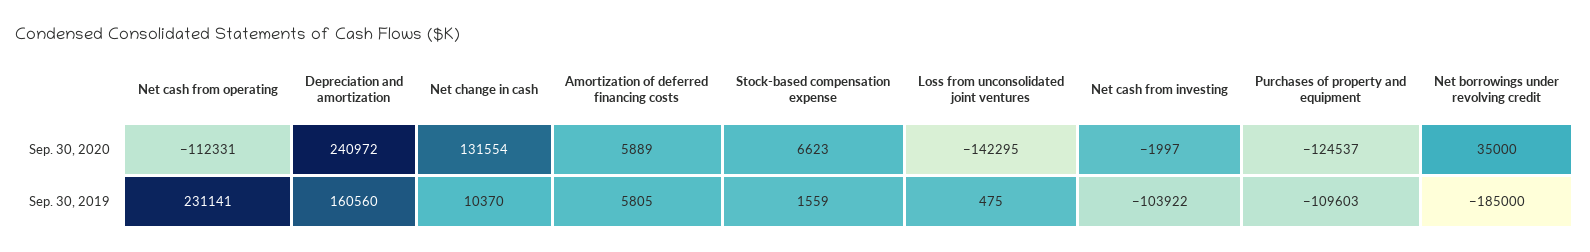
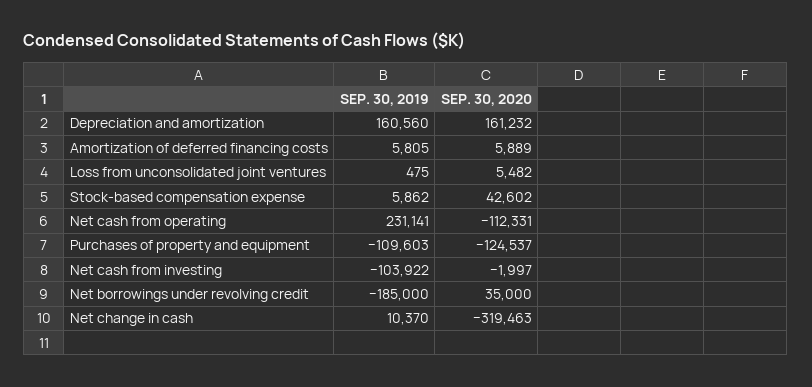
Depreciation and amortization, Sep. 30, 2020: 240972 -> 161232
Net change in cash, Sep. 30, 2020: 131554 -> -319463
Stock-based compensation expense, Sep. 30, 2020: 6623 -> 42602
Loss from unconsolidated joint ventures, Sep. 30, 2020: -142295 -> 5482
Stock-based compensation expense, Sep. 30, 2019: 1559 -> 5862

